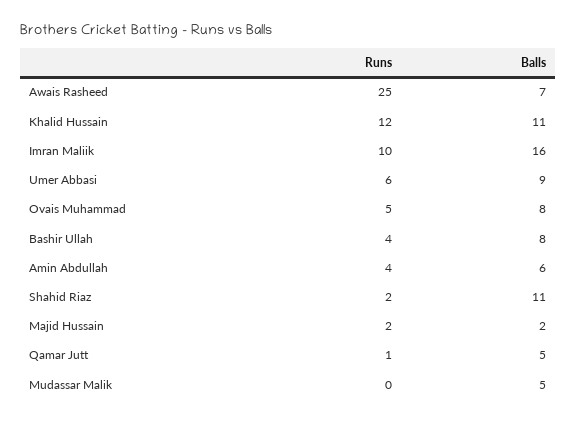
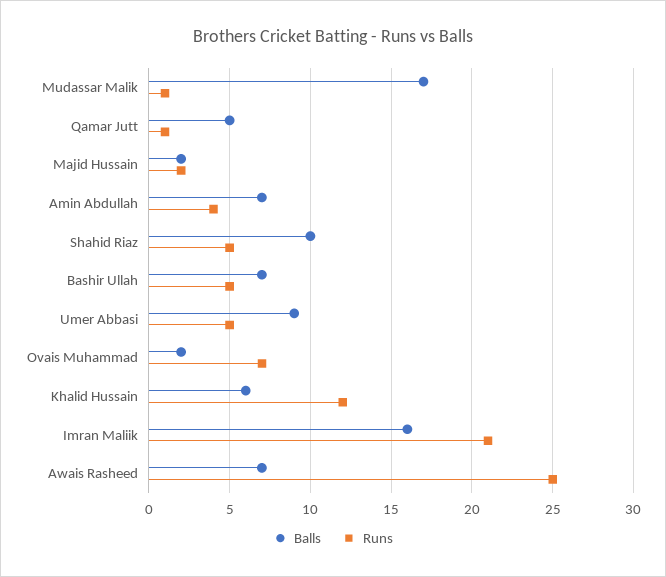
Balls, Khalid Hussain: 11 -> 6
Runs, Imran Maliik: 10 -> 21
Runs, Umer Abbasi: 6 -> 5
Runs, Ovais Muhammad: 5 -> 7
Balls, Ovais Muhammad: 8 -> 2
Runs, Bashir Ullah: 4 -> 5
Balls, Bashir Ullah: 8 -> 7
Balls, Amin Abdullah: 6 -> 7
Runs, Shahid Riaz: 2 -> 5
Balls, Shahid Riaz: 11 -> 10
Runs, Mudassar Malik: 0 -> 1
Balls, Mudassar Malik: 5 -> 17

